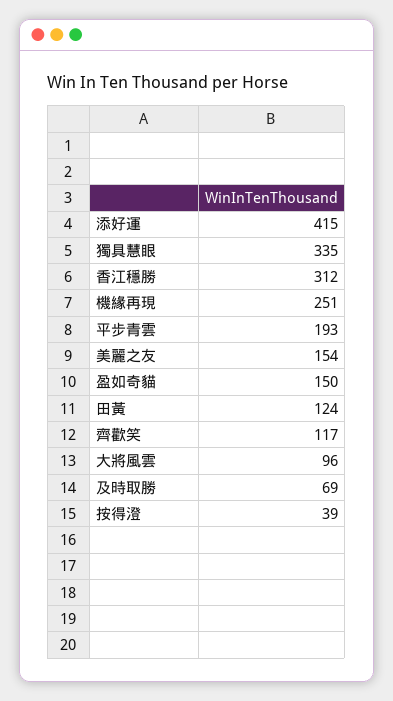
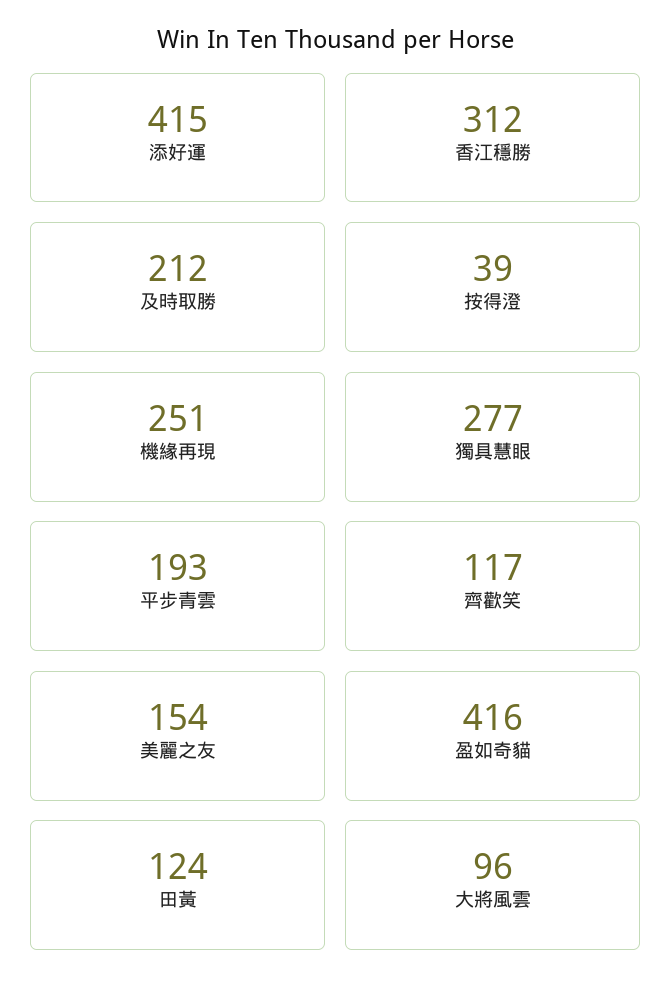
獨具慧眼: 335 -> 277
盈如奇貓: 150 -> 416
及時取勝: 69 -> 212

